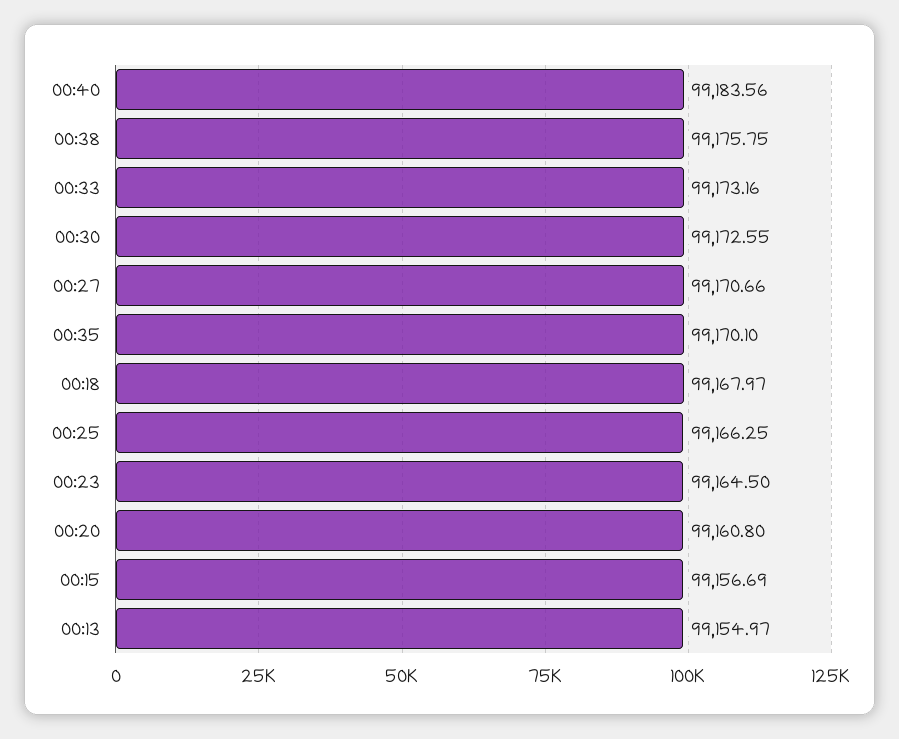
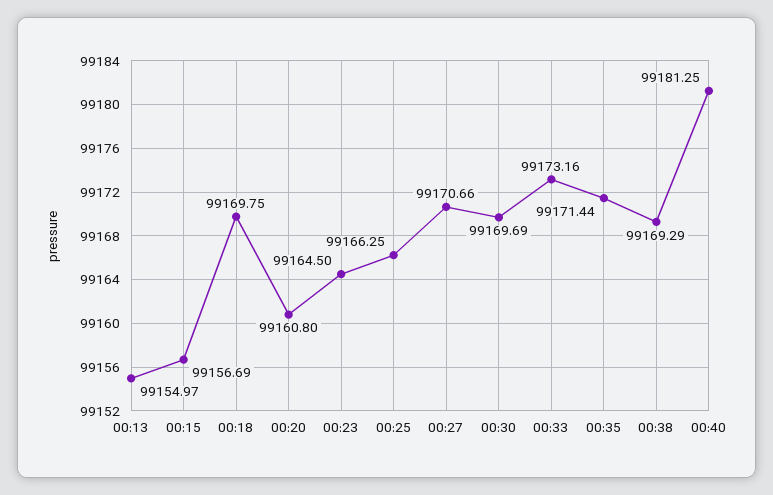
00:40: 99183.56 -> 99181.25
00:38: 99175.75 -> 99169.29
00:30: 99172.55 -> 99169.69
00:35: 99170.1 -> 99171.44
00:18: 99167.97 -> 99169.75

